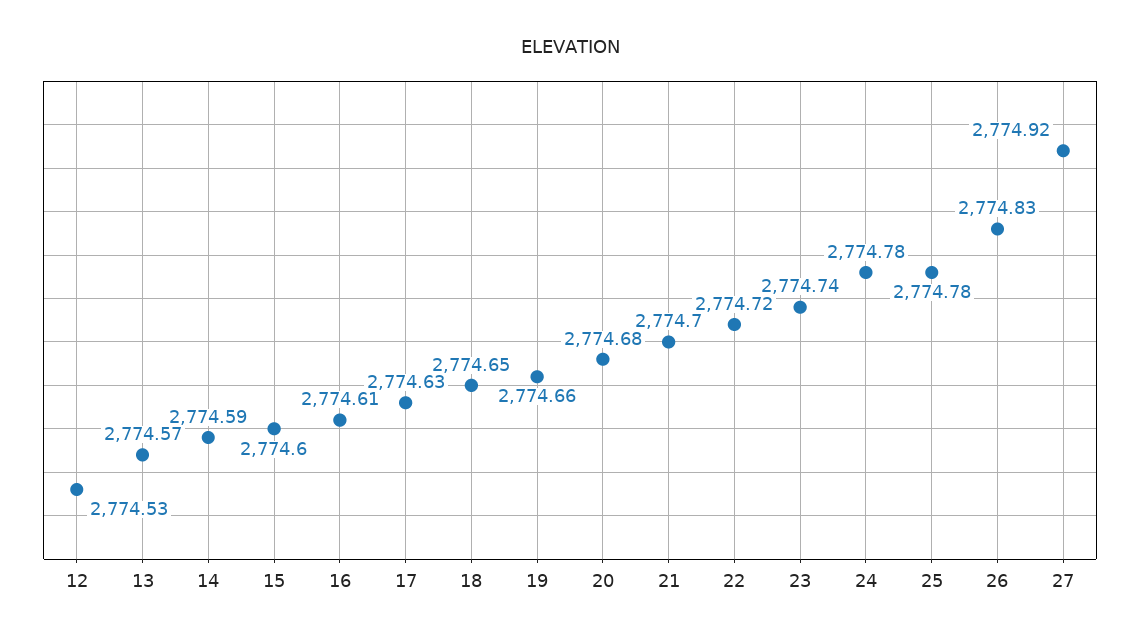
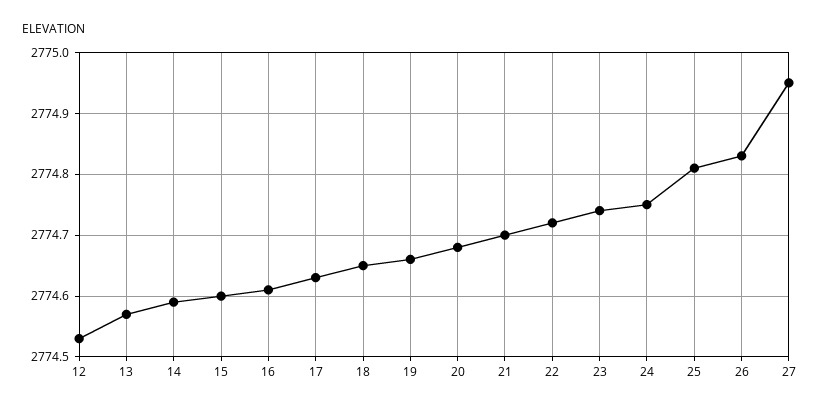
24: 2774.78 -> 2774.75
25: 2774.78 -> 2774.81
27: 2774.92 -> 2774.95

